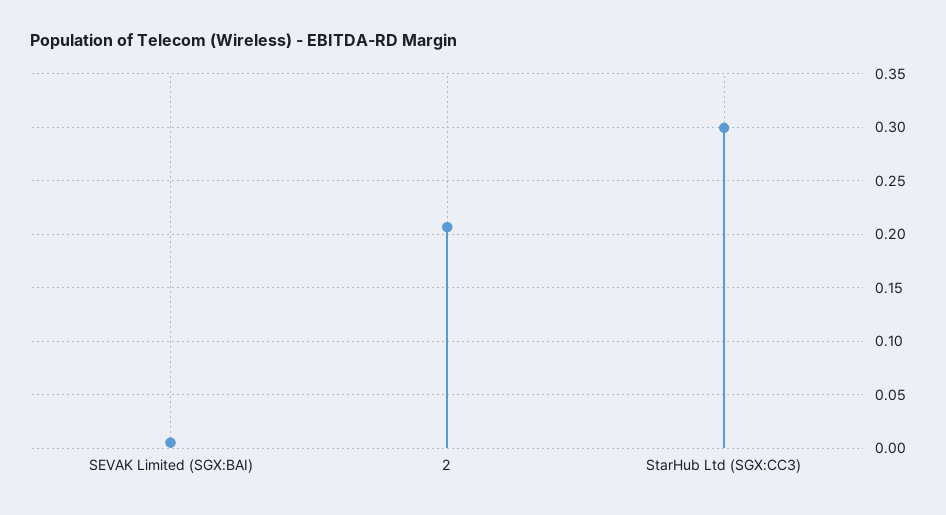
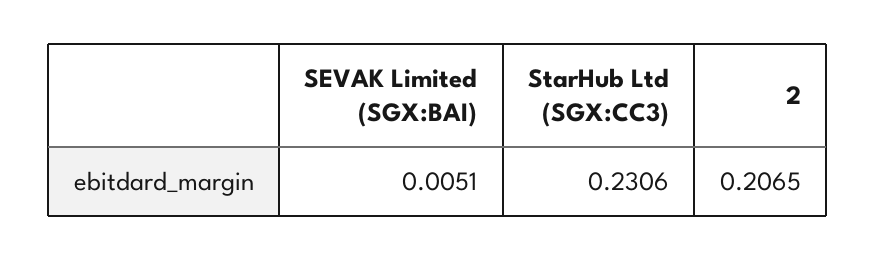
StarHub Ltd (SGX:CC3): 0.3 -> 0.2306

